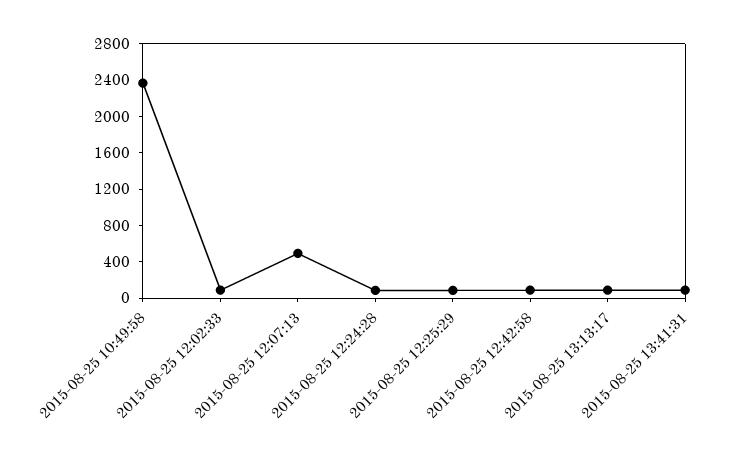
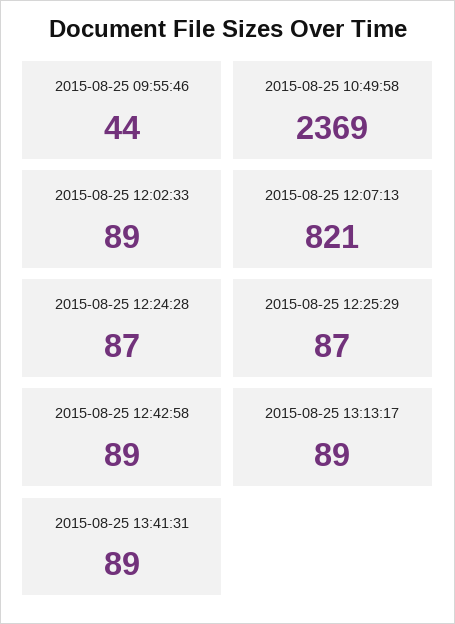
2015-08-25 12:07:13: 500 -> 821
2015-08-25 09:55:46: none -> 44

